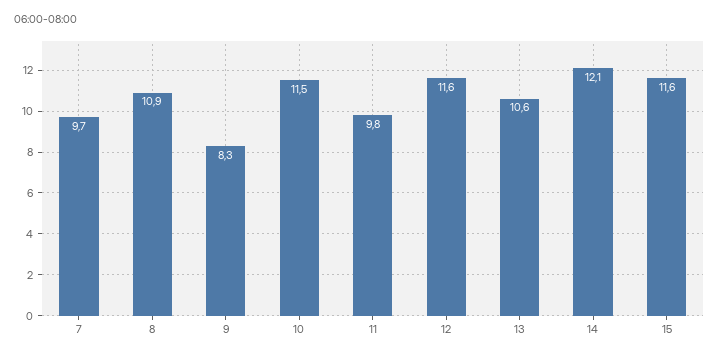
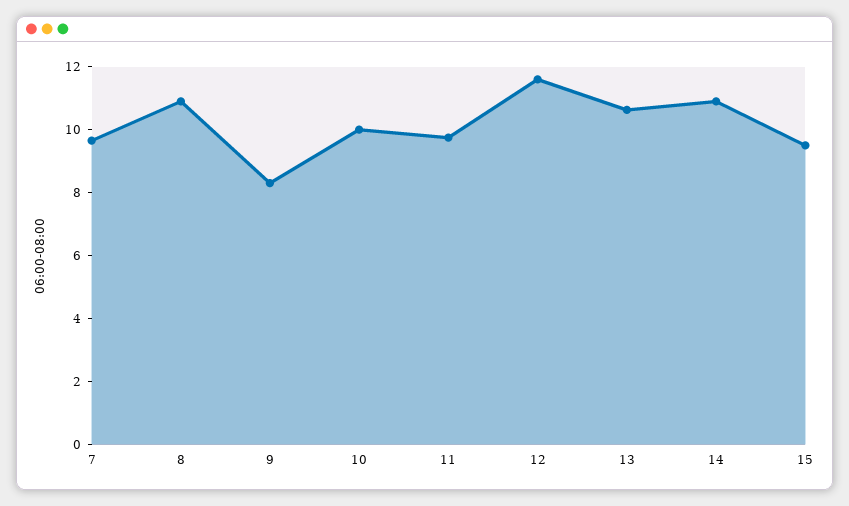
10: 11.5 -> 10
14: 12.1 -> 11
15: 11.6 -> 9.5

